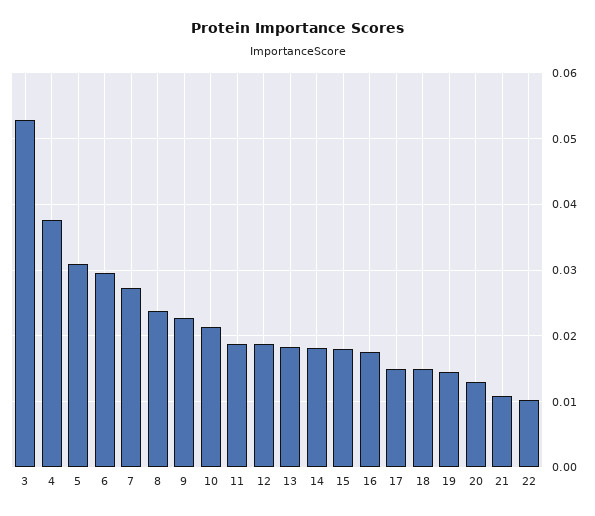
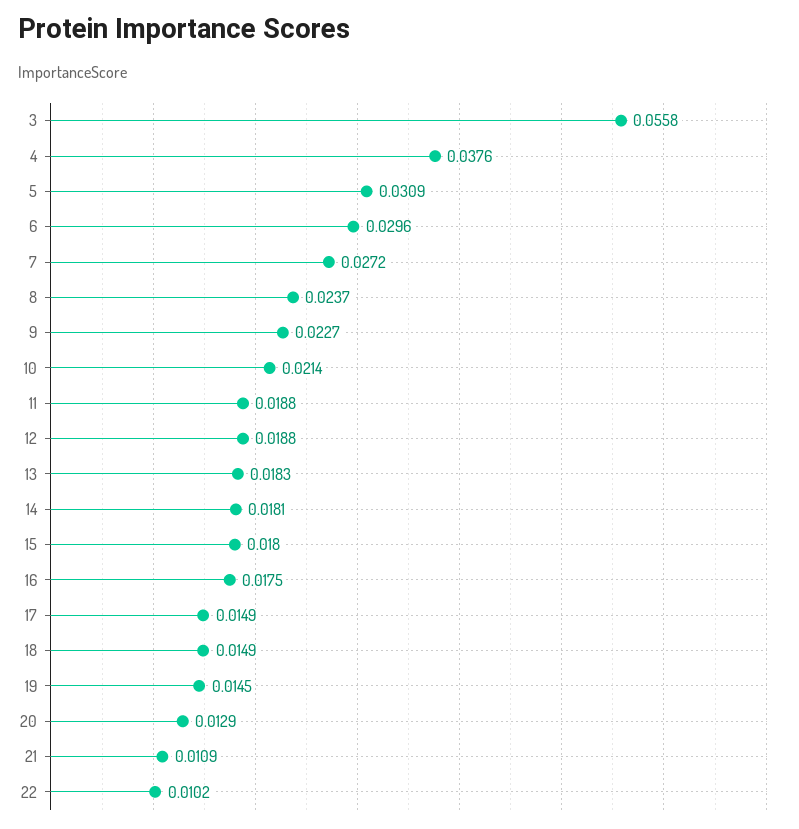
3: 0.053 -> 0.0558

